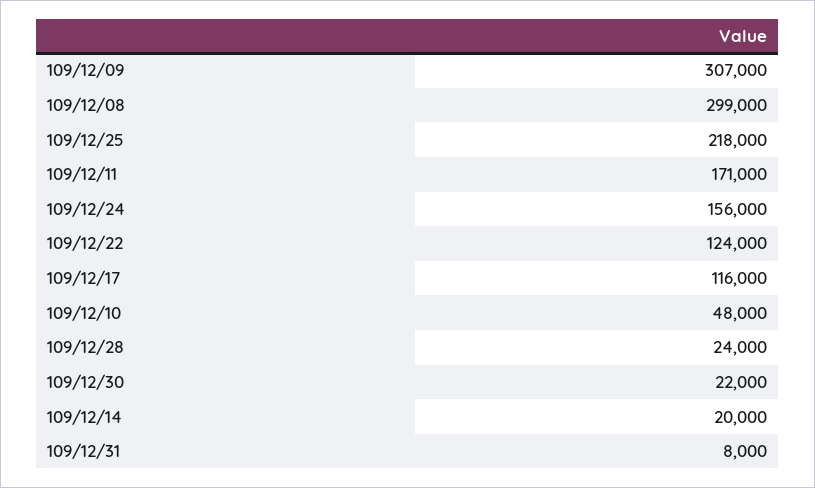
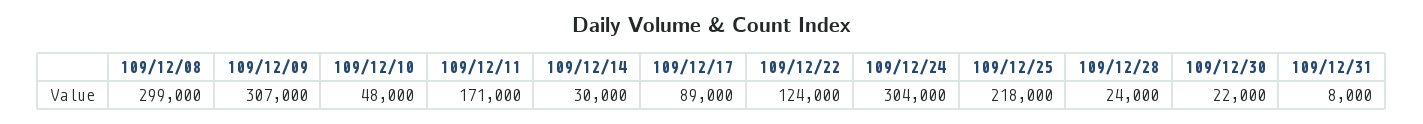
109/12/24: 156000 -> 304000
109/12/17: 116000 -> 89000
109/12/14: 20000 -> 30000

